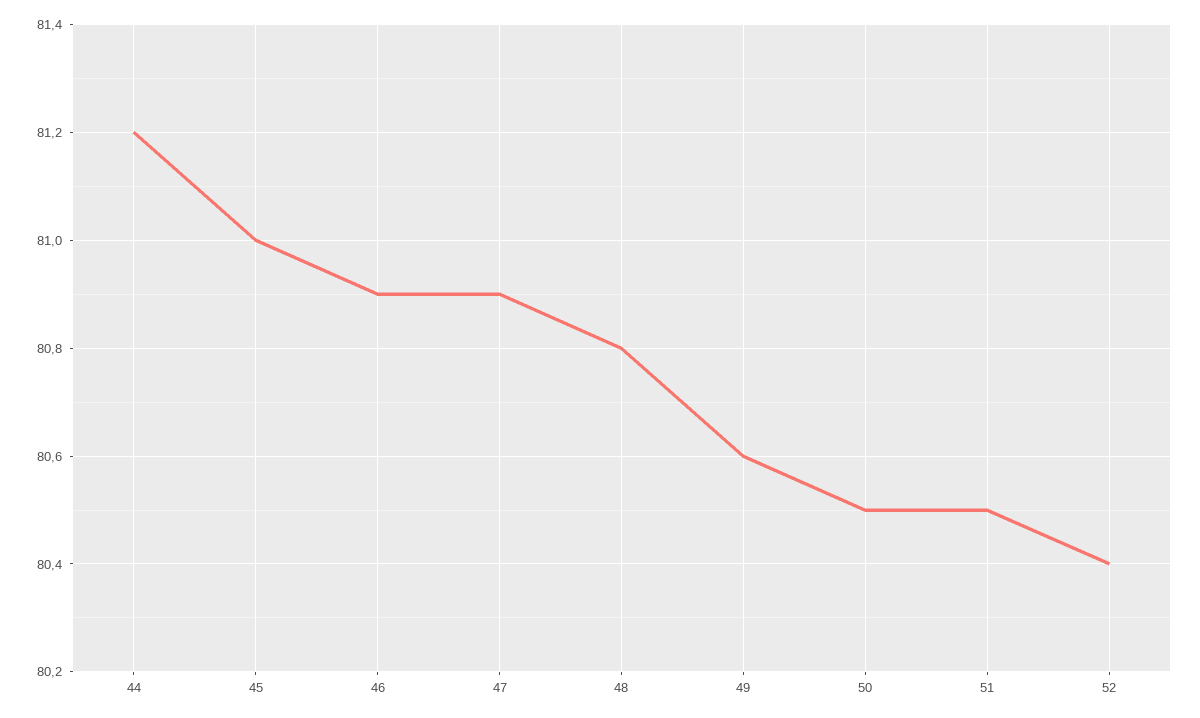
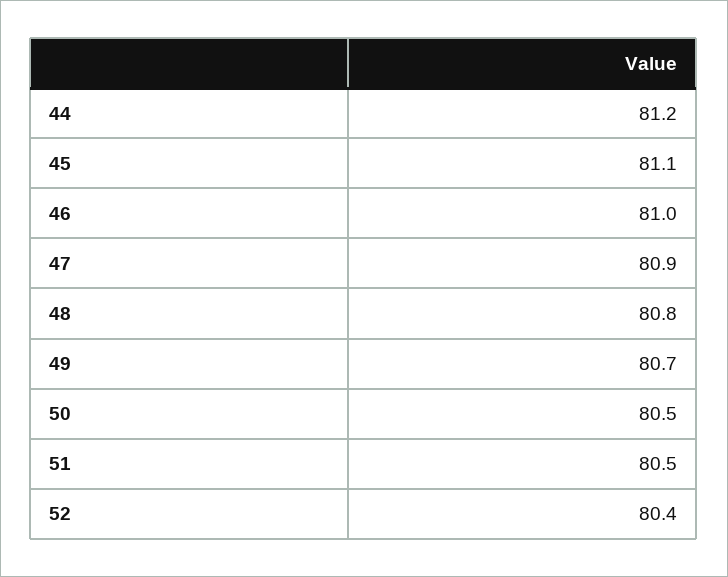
45: 81 -> 81.1
46: 80.9 -> 81
49: 80.6 -> 80.7

